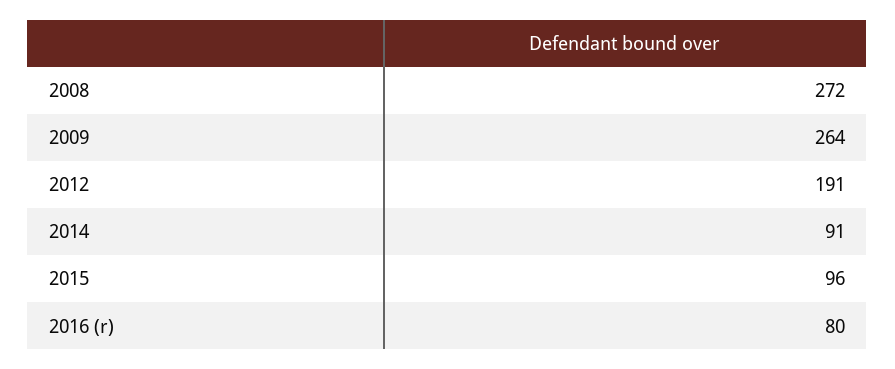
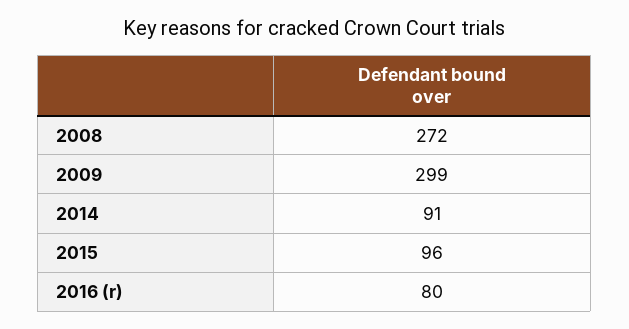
2009: 264 -> 299
2012: 191 -> none

